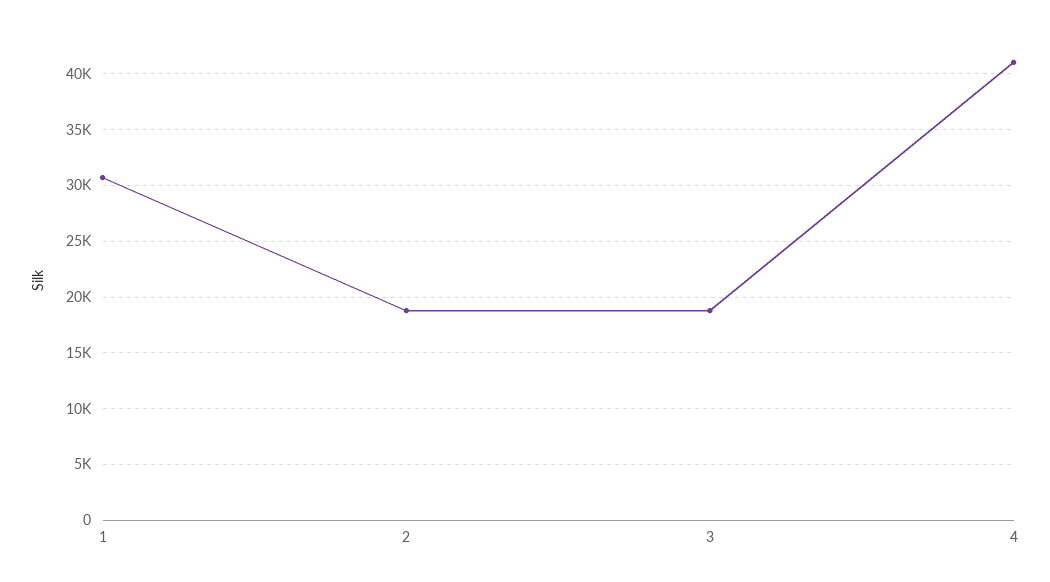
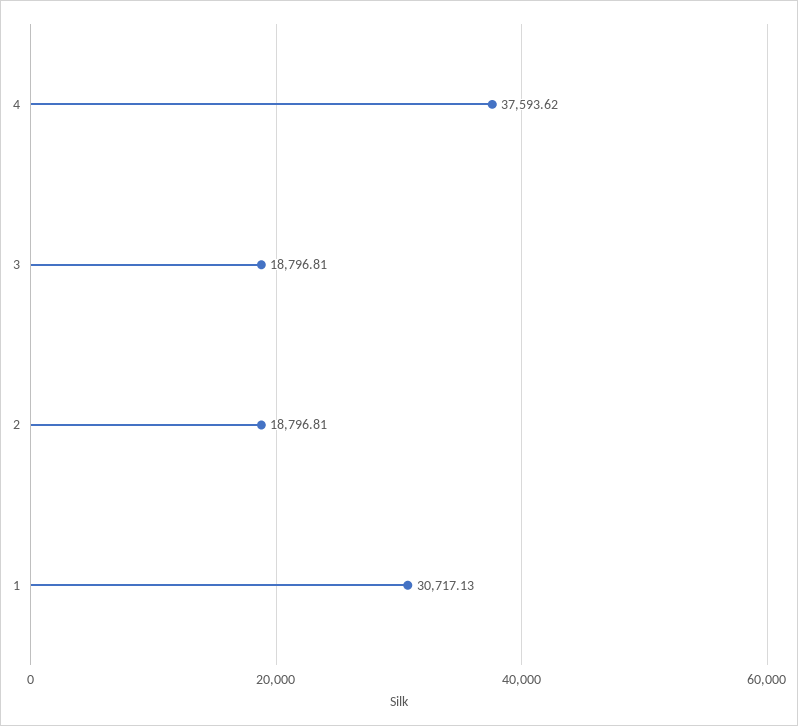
4: 41000 -> 37593.62

